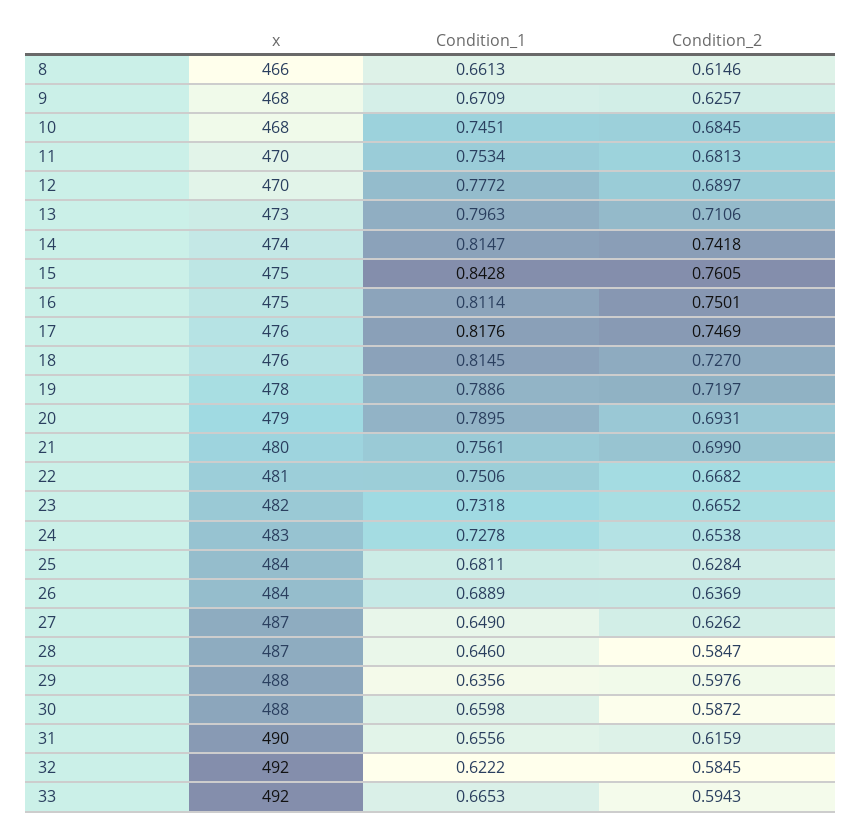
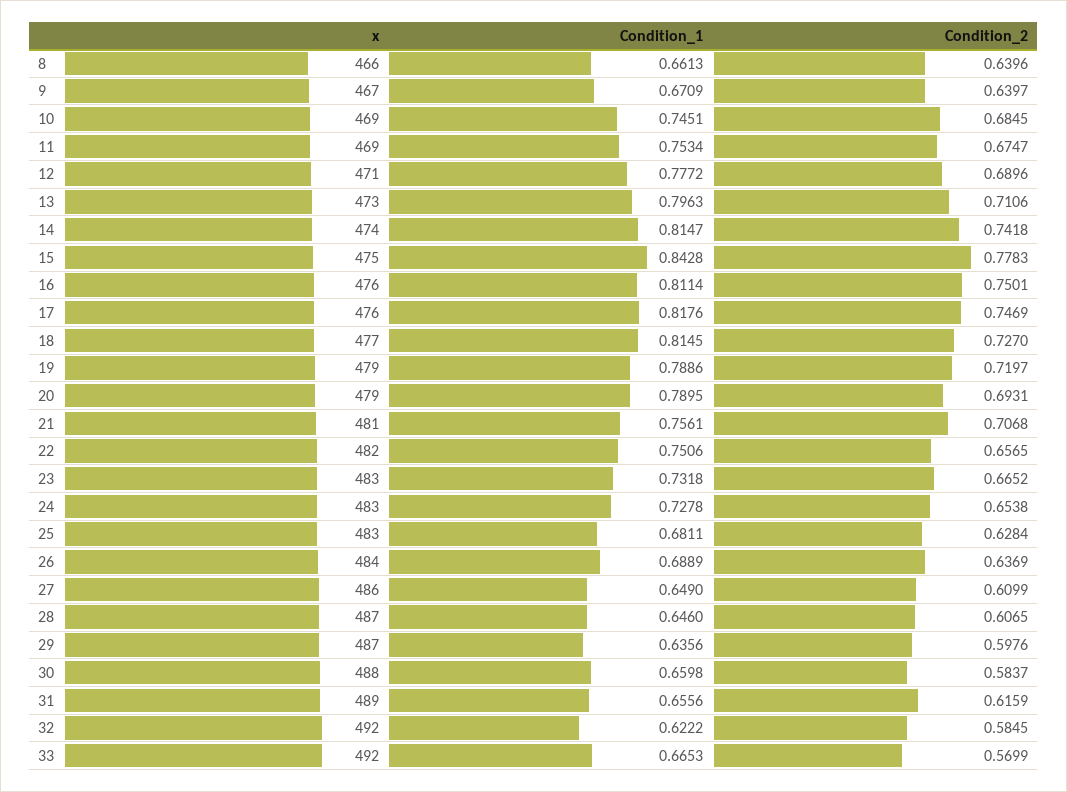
Condition_2, 8: 0.6146 -> 0.6396
x, 9: 468 -> 467
Condition_2, 9: 0.6257 -> 0.6397
x, 10: 468 -> 469
x, 11: 470 -> 469
Condition_2, 11: 0.6813 -> 0.6747
x, 12: 470 -> 471
Condition_2, 12: 0.6897 -> 0.6896
Condition_2, 15: 0.7605 -> 0.7783
x, 16: 475 -> 476
x, 18: 476 -> 477
x, 19: 478 -> 479
x, 21: 480 -> 481
Condition_2, 21: 0.699 -> 0.7068
x, 22: 481 -> 482
Condition_2, 22: 0.6682 -> 0.6565
x, 23: 482 -> 483
x, 25: 484 -> 483
x, 27: 487 -> 486
Condition_2, 27: 0.6262 -> 0.6099
Condition_2, 28: 0.5847 -> 0.6065
x, 29: 488 -> 487
Condition_2, 30: 0.5872 -> 0.5837
x, 31: 490 -> 489
Condition_2, 33: 0.5943 -> 0.5699

